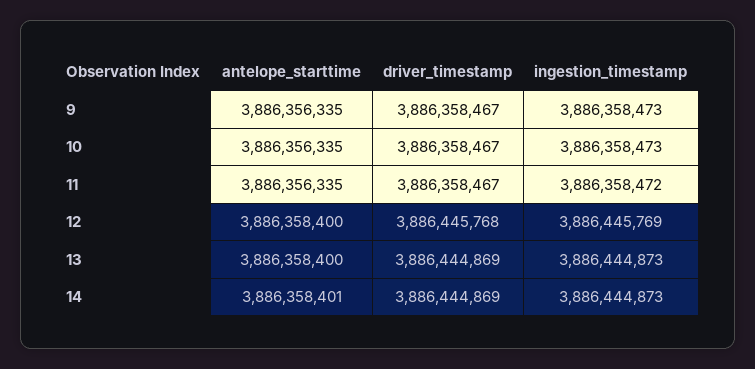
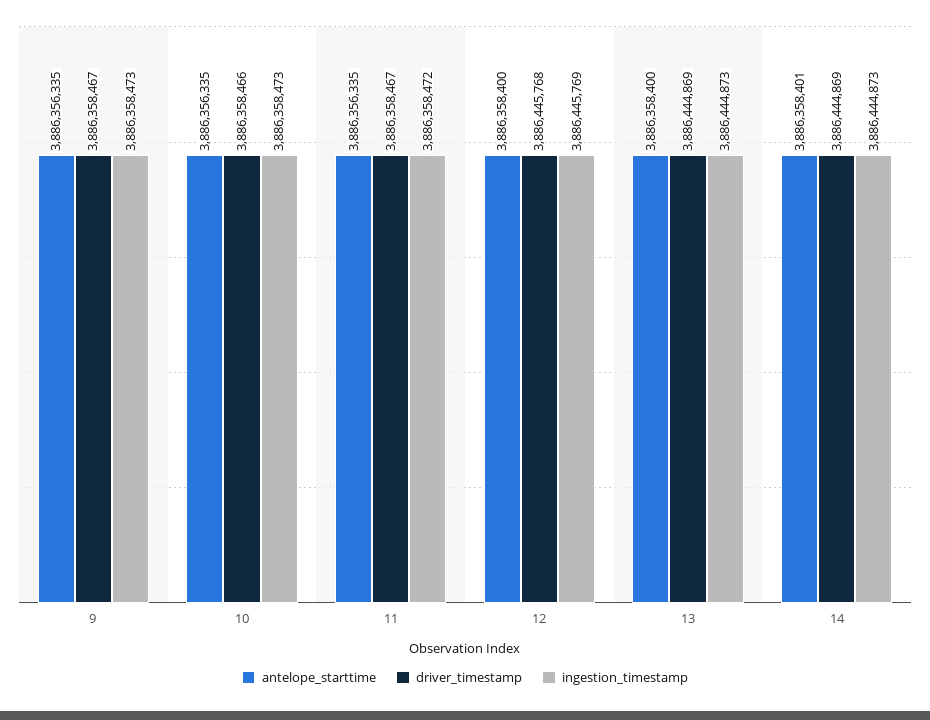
driver_timestamp, 10: 3886358467 -> 3886358466

